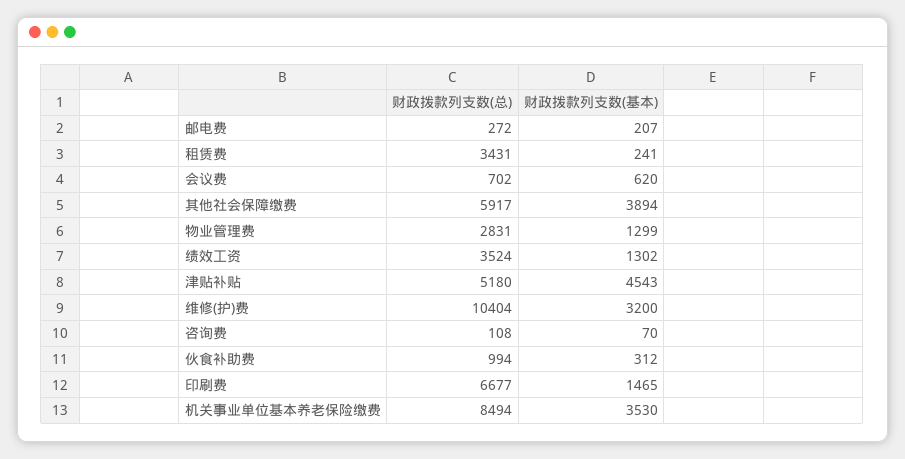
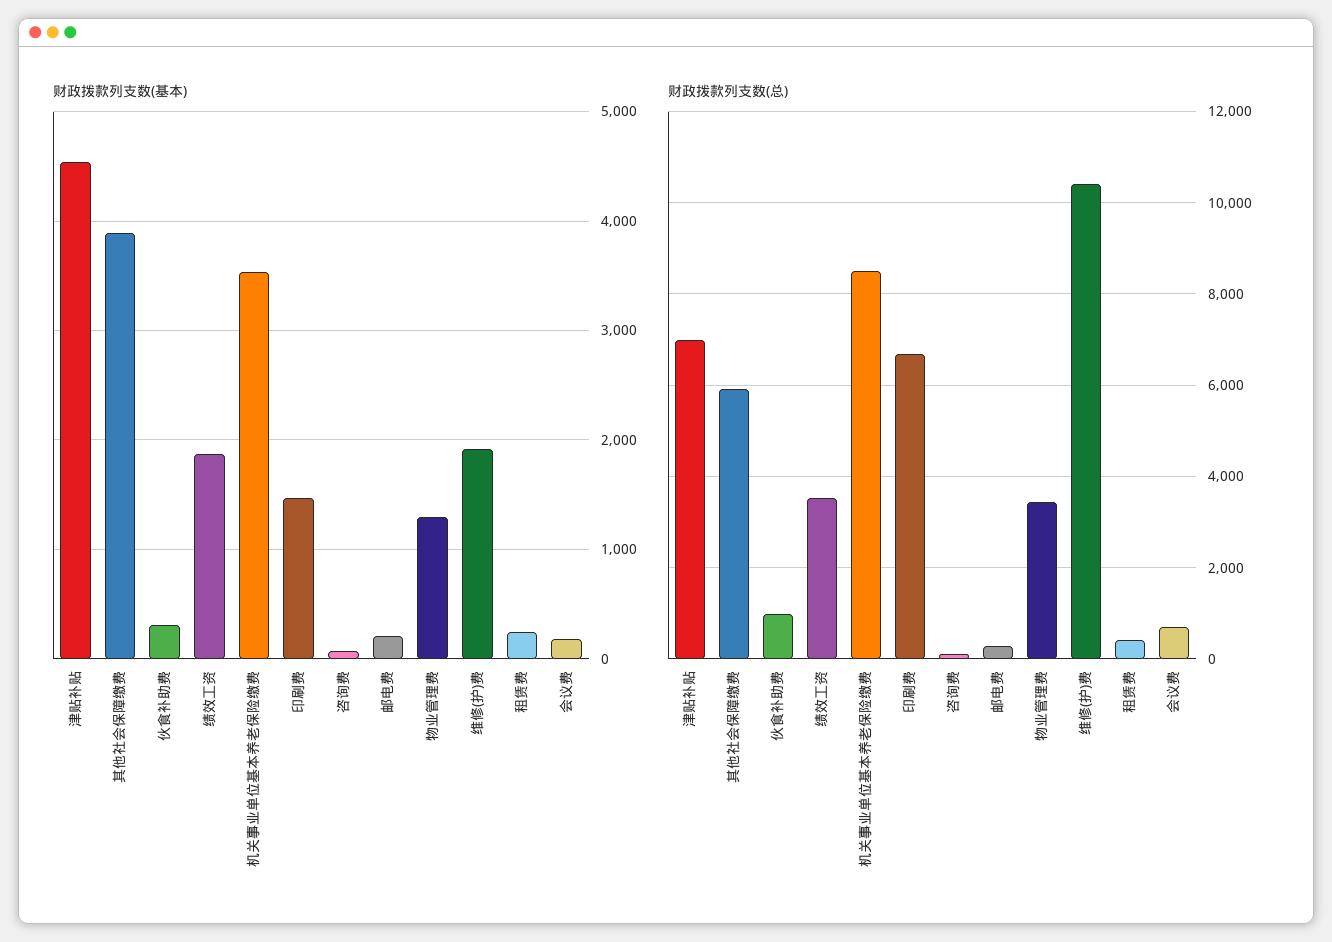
财政拨款列支数(总), 租赁费: 3431 -> 400
财政拨款列支数(基本), 会议费: 620 -> 200
财政拨款列支数(总), 物业管理费: 2831 -> 3400
财政拨款列支数(基本), 绩效工资: 1302 -> 1900
财政拨款列支数(总), 津贴补贴: 5180 -> 7000
财政拨款列支数(基本), 维修(护)费: 3200 -> 1900

